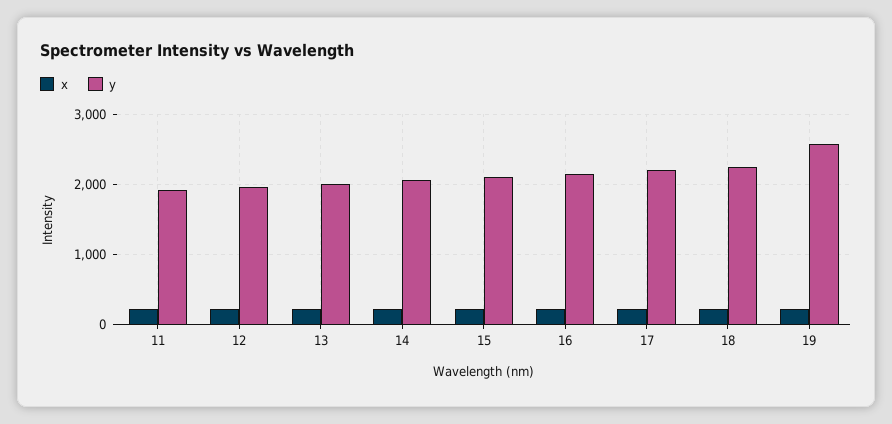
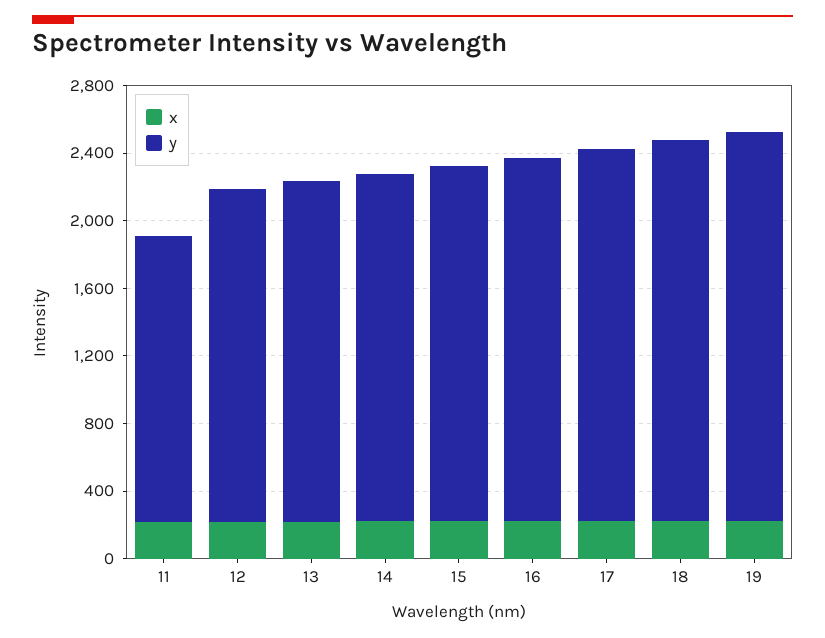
y, 11: 1900 -> 1700
y, 19: 2600 -> 2300

